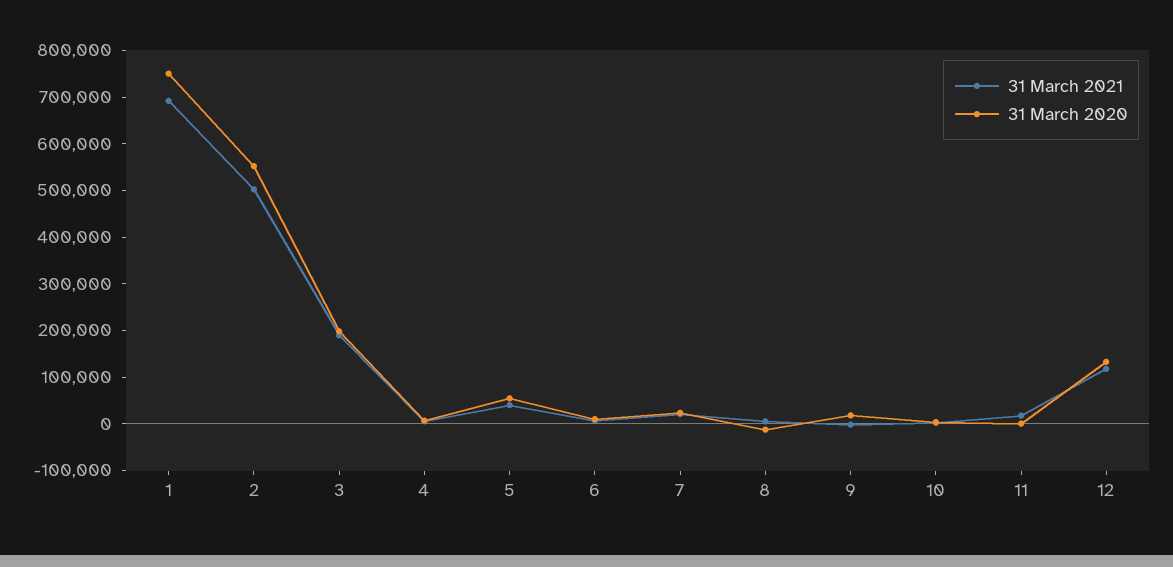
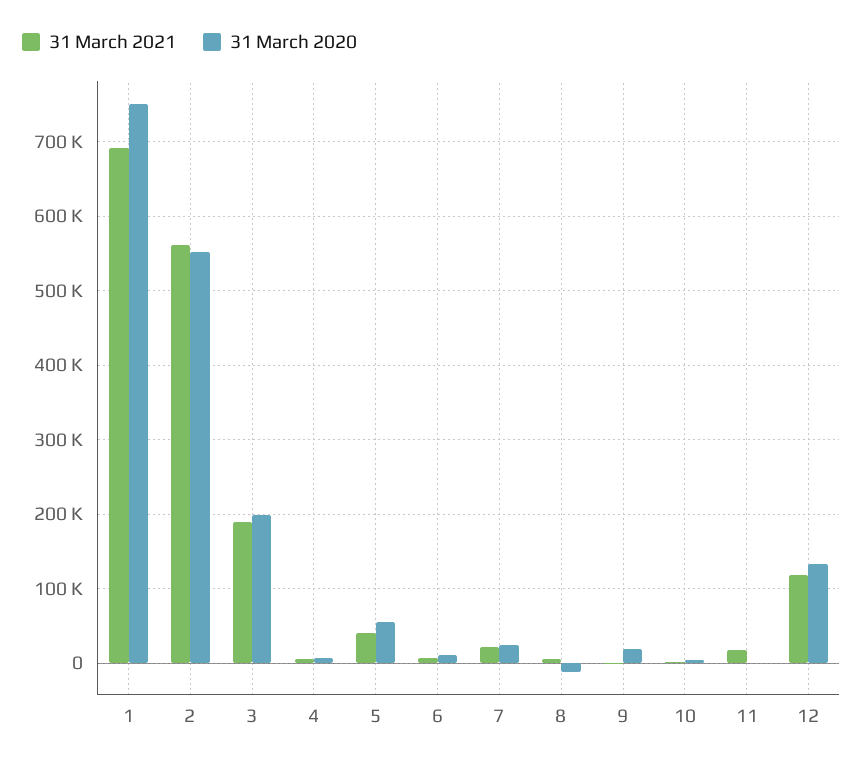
31 March 2021, 2: 500000 -> 560000

